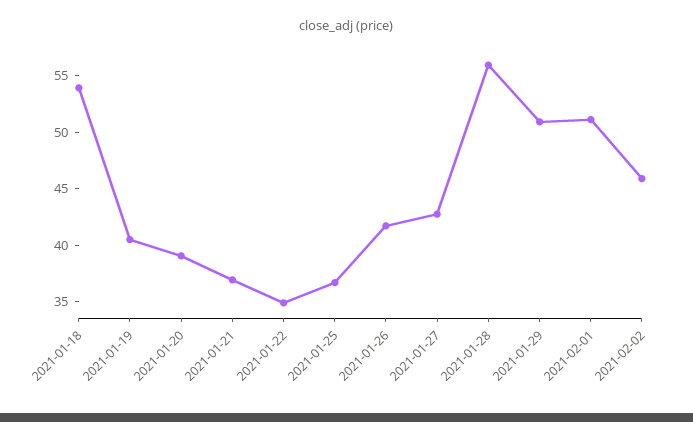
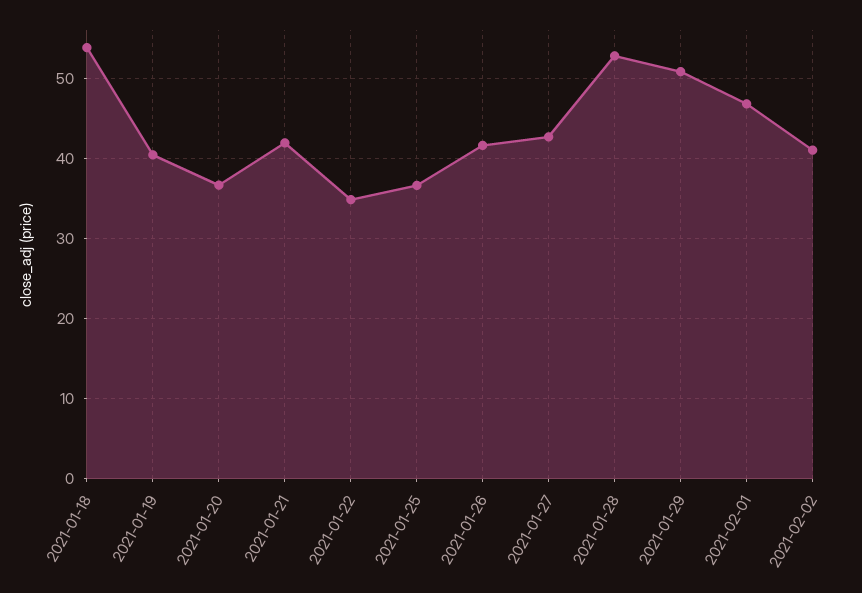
2021-01-20: 39 -> 37
2021-01-21: 37 -> 42
2021-01-28: 56 -> 53
2021-02-01: 51 -> 47
2021-02-02: 46 -> 41

